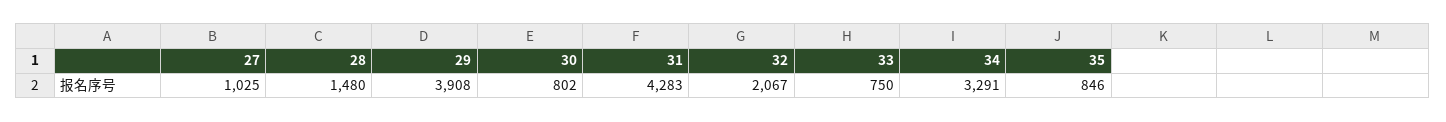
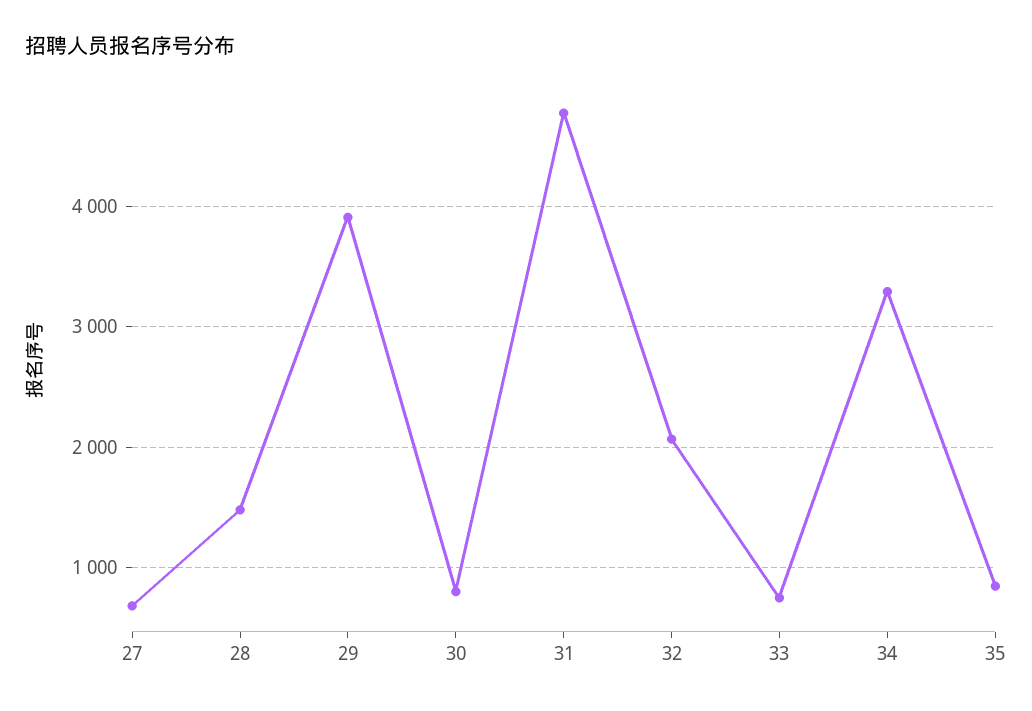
27: 1025 -> 700
31: 4283 -> 4800

